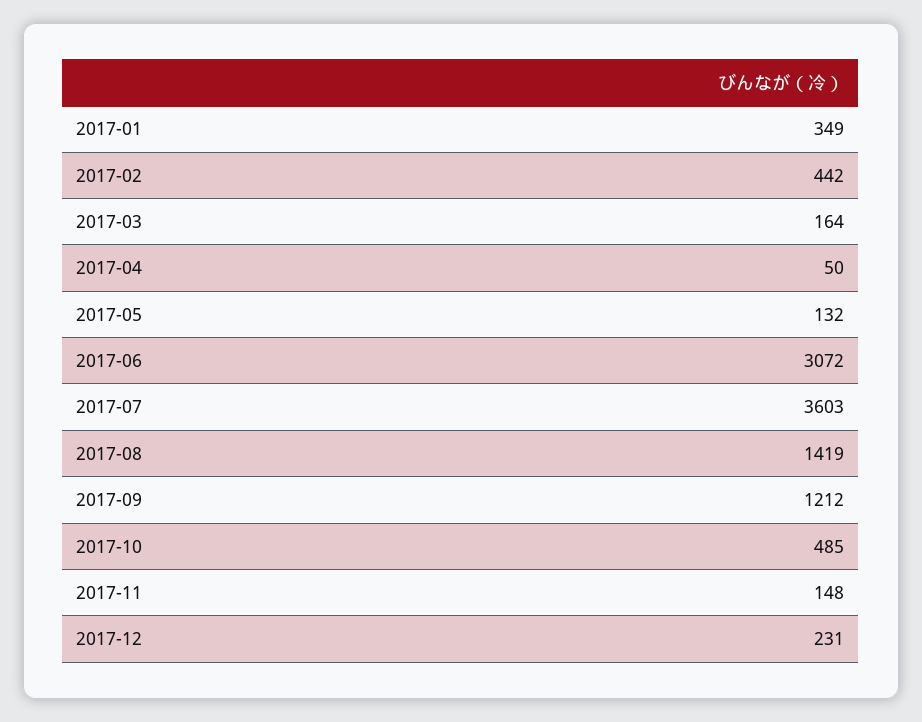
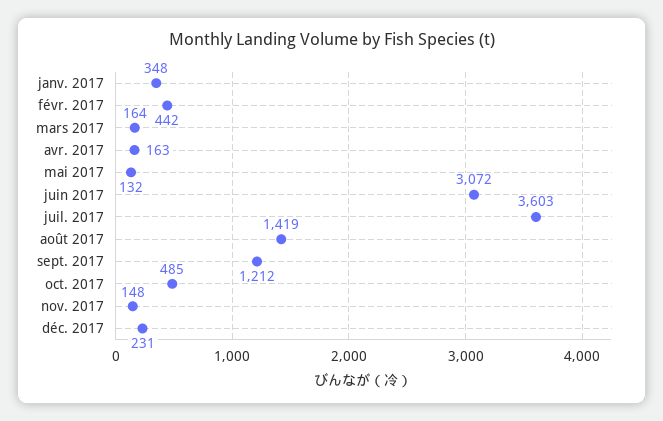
2017-01: 349 -> 348
2017-04: 50 -> 163

